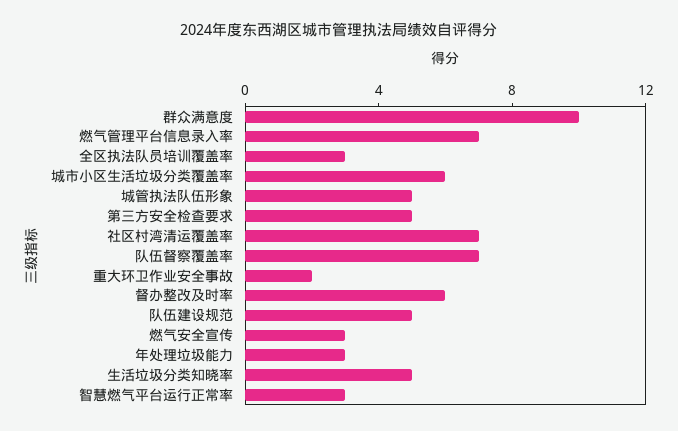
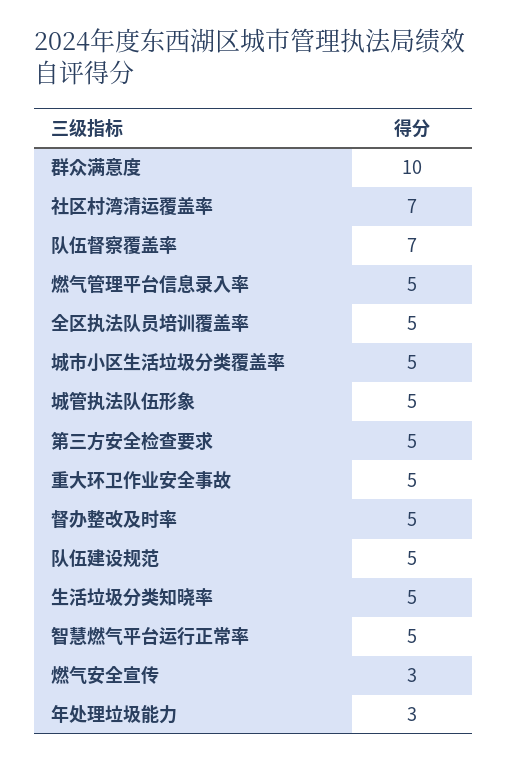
燃气管理平台信息录入率: 7 -> 5
全区执法队员培训覆盖率: 3 -> 5
城市小区生活垃圾分类覆盖率: 6 -> 5
重大环卫作业安全事故: 2 -> 5
督办整改及时率: 6 -> 5
智慧燃气平台运行正常率: 3 -> 5

